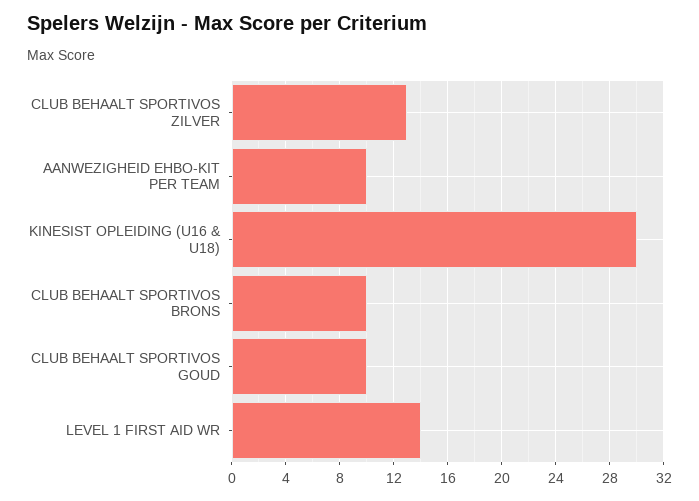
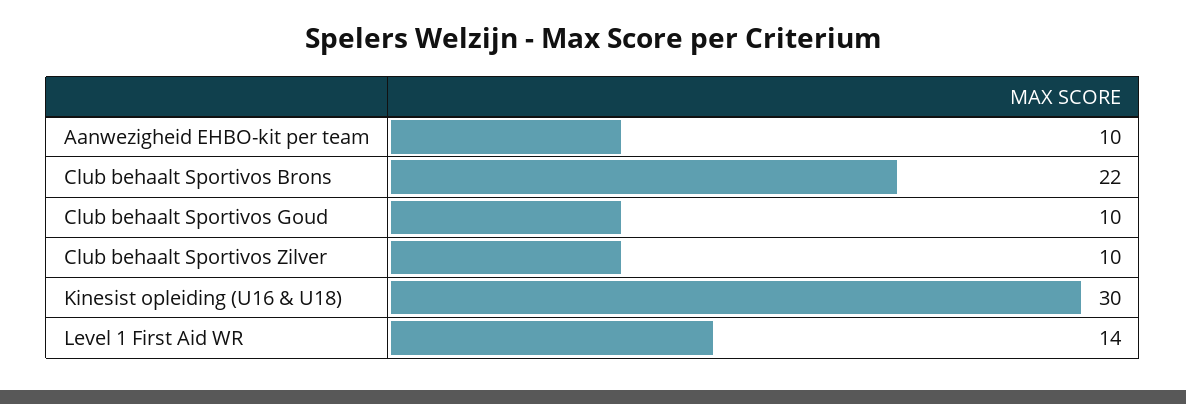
CLUB BEHAALT SPORTIVOS ZILVER: 13 -> 10
CLUB BEHAALT SPORTIVOS BRONS: 10 -> 22

